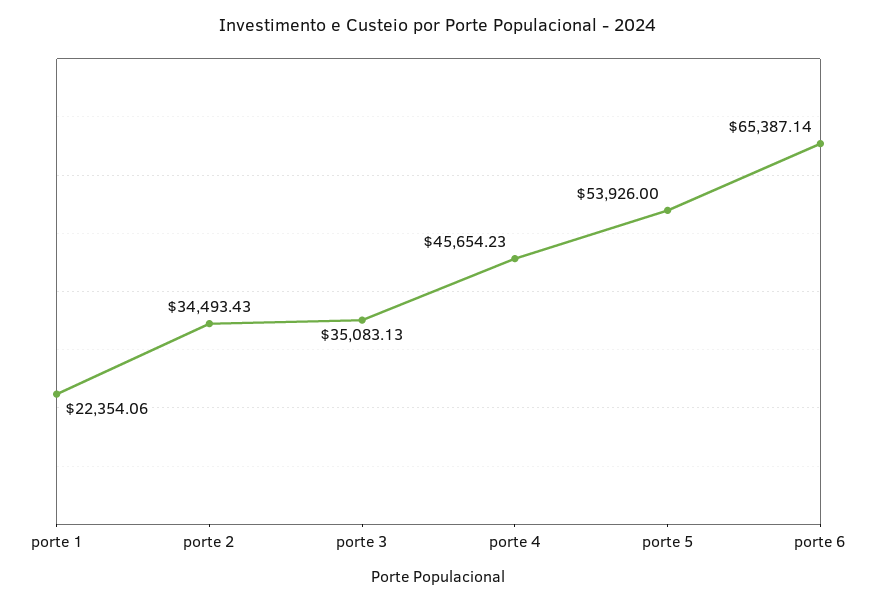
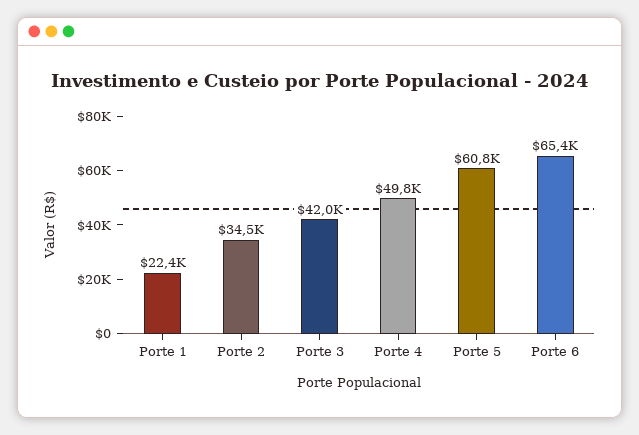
porte 3: 35083.13 -> 42000
porte 4: 45654.23 -> 49800
porte 5: 53926 -> 60800

